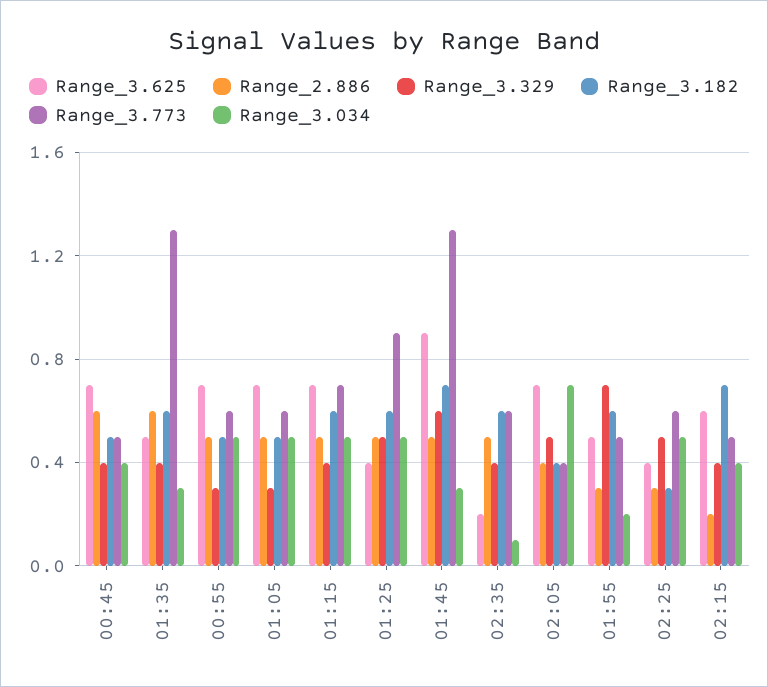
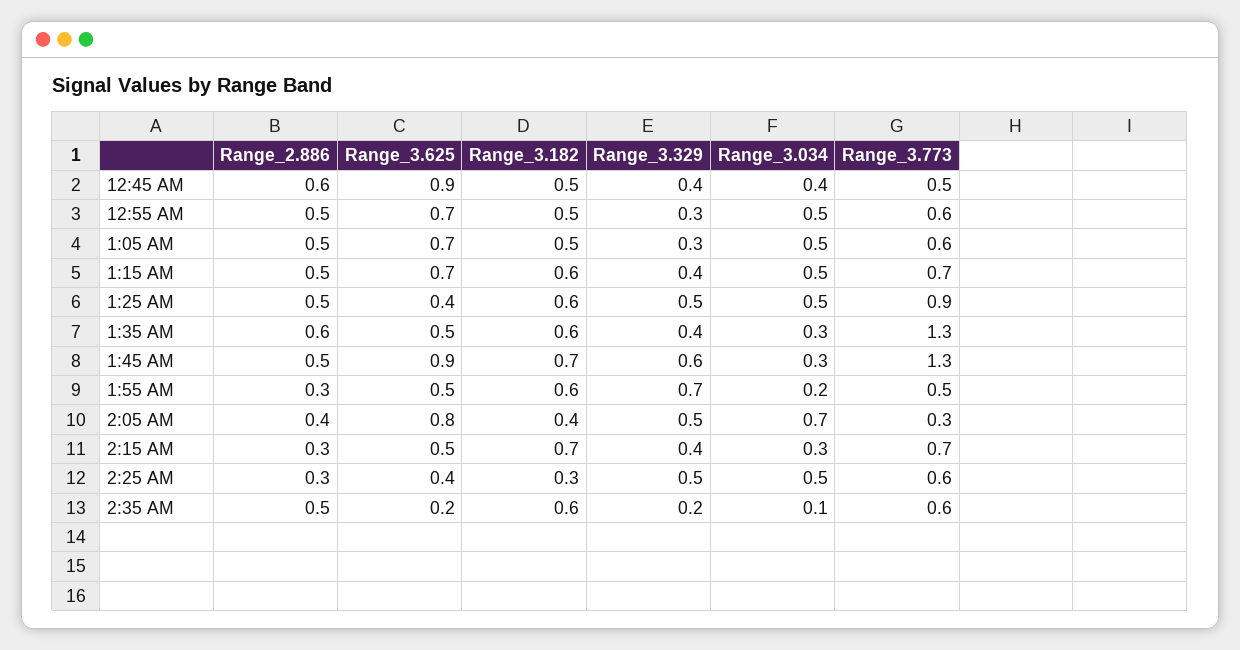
Range_3.625, 00:45: 0.7 -> 0.9
Range_3.329, 02:35: 0.4 -> 0.2
Range_3.625, 02:05: 0.7 -> 0.8
Range_3.773, 02:05: 0.4 -> 0.3
Range_3.625, 02:15: 0.6 -> 0.5
Range_2.886, 02:15: 0.2 -> 0.3
Range_3.773, 02:15: 0.5 -> 0.7
Range_3.034, 02:15: 0.4 -> 0.3

